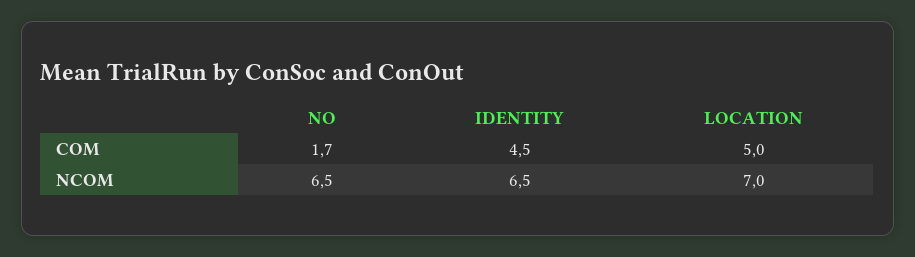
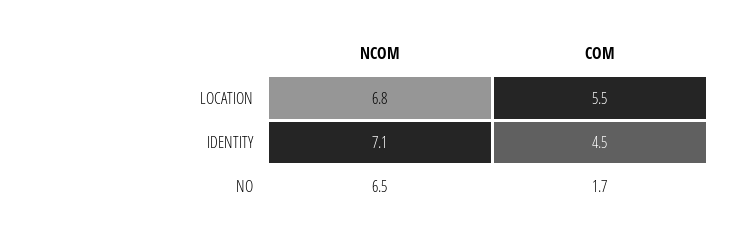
LOCATION, COM: 5 -> 5.5
IDENTITY, NCOM: 6.5 -> 7.1
LOCATION, NCOM: 7 -> 6.8

